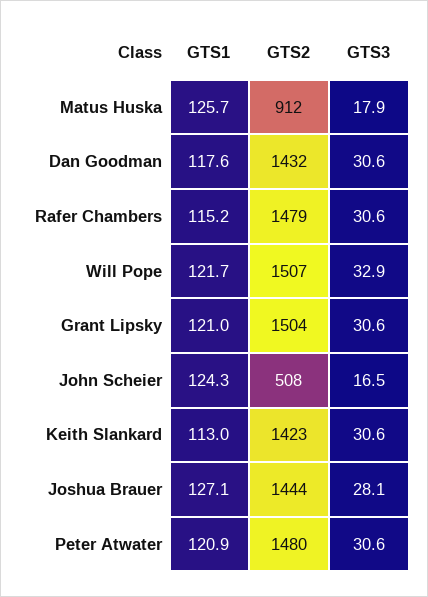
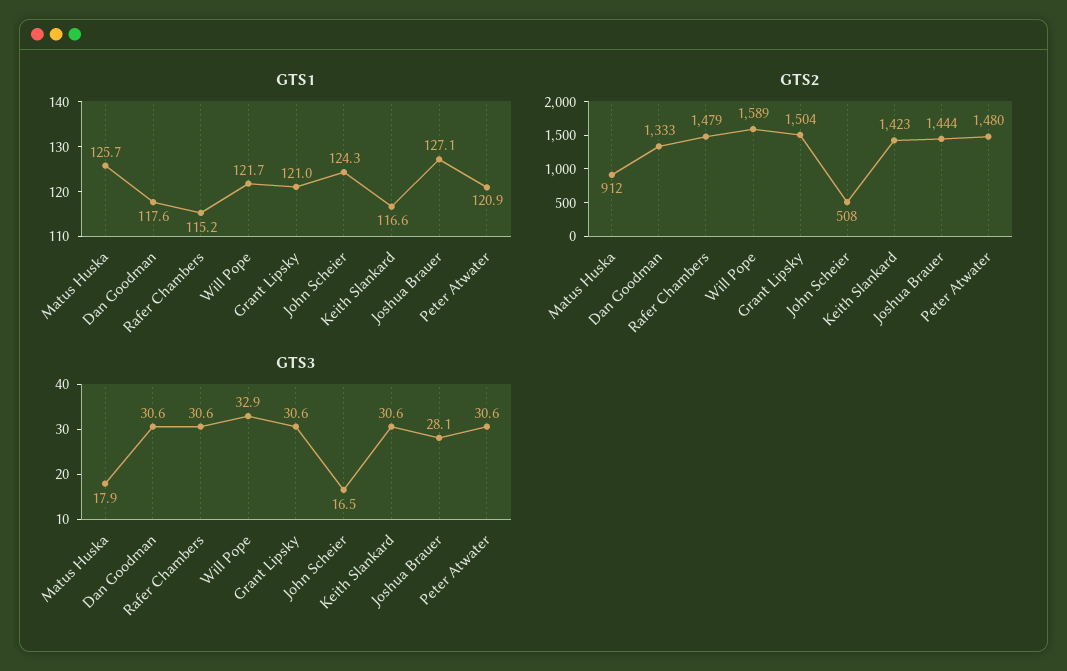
GTS2, Dan Goodman: 1432 -> 1333
GTS2, Will Pope: 1507 -> 1589
GTS1, Keith Slankard: 113 -> 116.6

